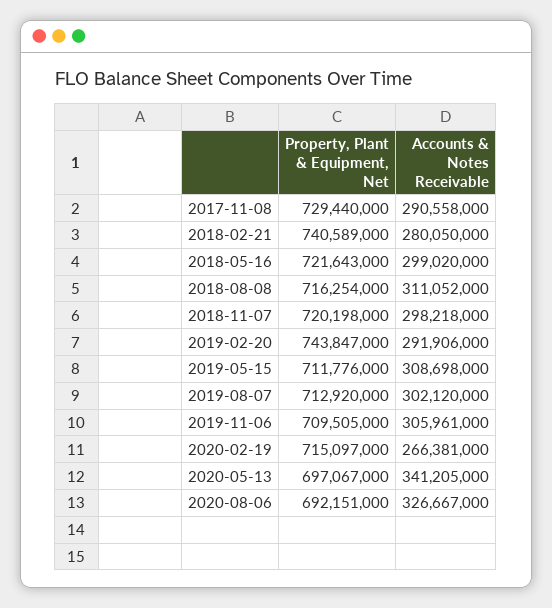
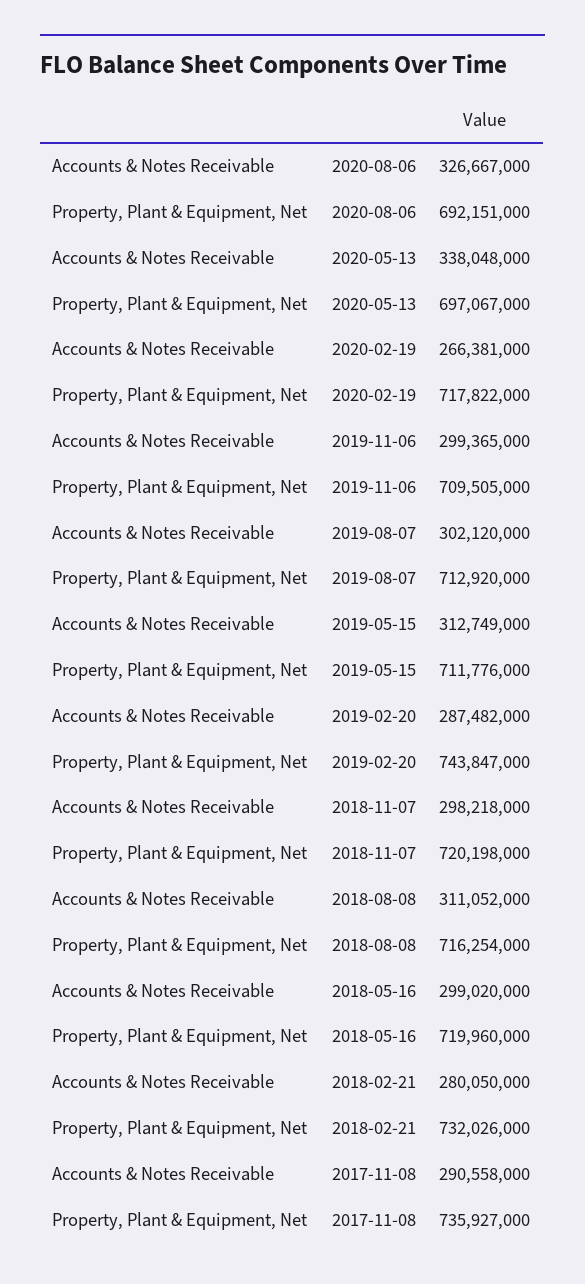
Property, Plant & Equipment, Net, 2017-11-08: 729440000 -> 735927000
Property, Plant & Equipment, Net, 2018-02-21: 740589000 -> 732026000
Property, Plant & Equipment, Net, 2018-05-16: 721643000 -> 719960000
Accounts & Notes Receivable, 2019-02-20: 291906000 -> 287482000
Accounts & Notes Receivable, 2019-05-15: 308698000 -> 312749000
Accounts & Notes Receivable, 2019-11-06: 305961000 -> 299365000
Property, Plant & Equipment, Net, 2020-02-19: 715097000 -> 717822000
Accounts & Notes Receivable, 2020-05-13: 341205000 -> 338048000

